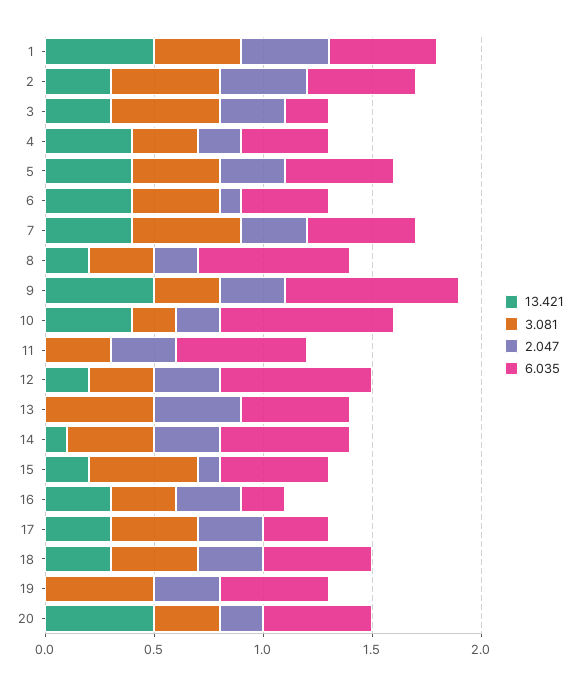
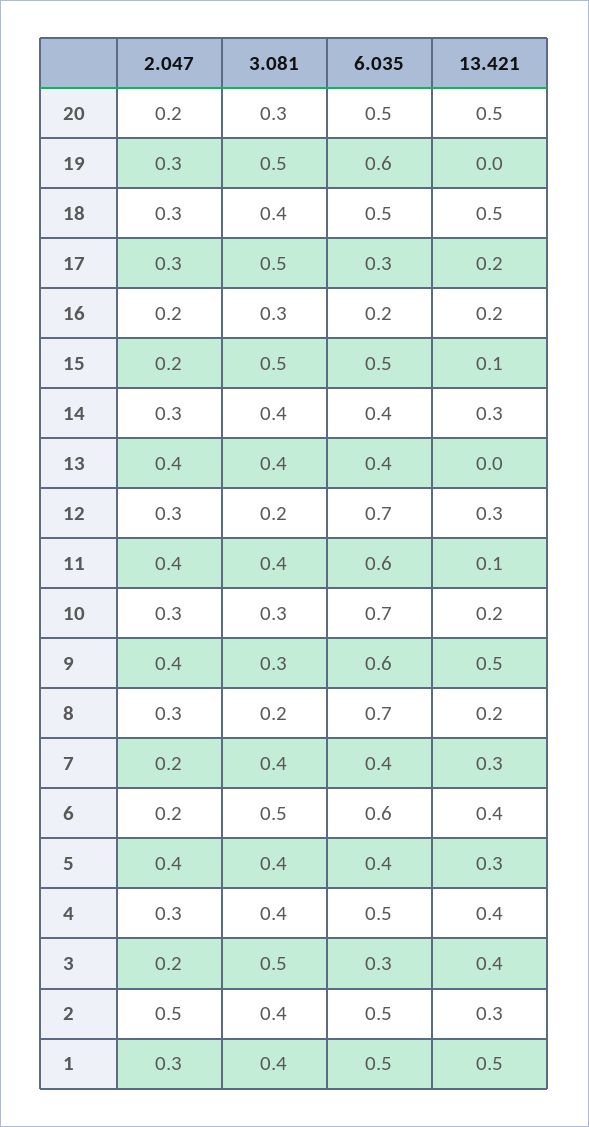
2.047, 1: 0.4 -> 0.3
3.081, 2: 0.5 -> 0.4
2.047, 2: 0.4 -> 0.5
13.421, 3: 0.3 -> 0.4
2.047, 3: 0.3 -> 0.2
6.035, 3: 0.2 -> 0.3
3.081, 4: 0.3 -> 0.4
2.047, 4: 0.2 -> 0.3
6.035, 4: 0.4 -> 0.5
13.421, 5: 0.4 -> 0.3
2.047, 5: 0.3 -> 0.4
6.035, 5: 0.5 -> 0.4
3.081, 6: 0.4 -> 0.5
2.047, 6: 0.1 -> 0.2
6.035, 6: 0.4 -> 0.6
13.421, 7: 0.4 -> 0.3
3.081, 7: 0.5 -> 0.4
2.047, 7: 0.3 -> 0.2
6.035, 7: 0.5 -> 0.4
3.081, 8: 0.3 -> 0.2
2.047, 8: 0.2 -> 0.3
2.047, 9: 0.3 -> 0.4
6.035, 9: 0.8 -> 0.6
13.421, 10: 0.4 -> 0.2
3.081, 10: 0.2 -> 0.3
2.047, 10: 0.2 -> 0.3
6.035, 10: 0.8 -> 0.7
13.421, 11: 0 -> 0.1
3.081, 11: 0.3 -> 0.4
2.047, 11: 0.3 -> 0.4
13.421, 12: 0.2 -> 0.3
3.081, 12: 0.3 -> 0.2
3.081, 13: 0.5 -> 0.4
6.035, 13: 0.5 -> 0.4
13.421, 14: 0.1 -> 0.3
6.035, 14: 0.6 -> 0.4
13.421, 15: 0.2 -> 0.1
2.047, 15: 0.1 -> 0.2
13.421, 16: 0.3 -> 0.2
2.047, 16: 0.3 -> 0.2
13.421, 17: 0.3 -> 0.2
3.081, 17: 0.4 -> 0.5
13.421, 18: 0.3 -> 0.5
6.035, 19: 0.5 -> 0.6

